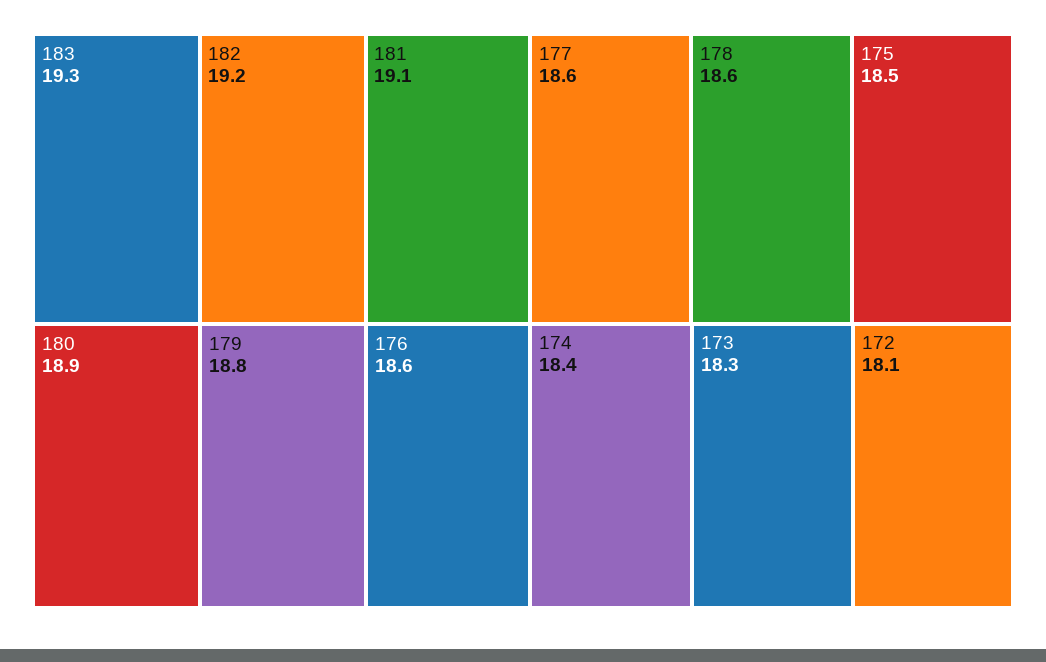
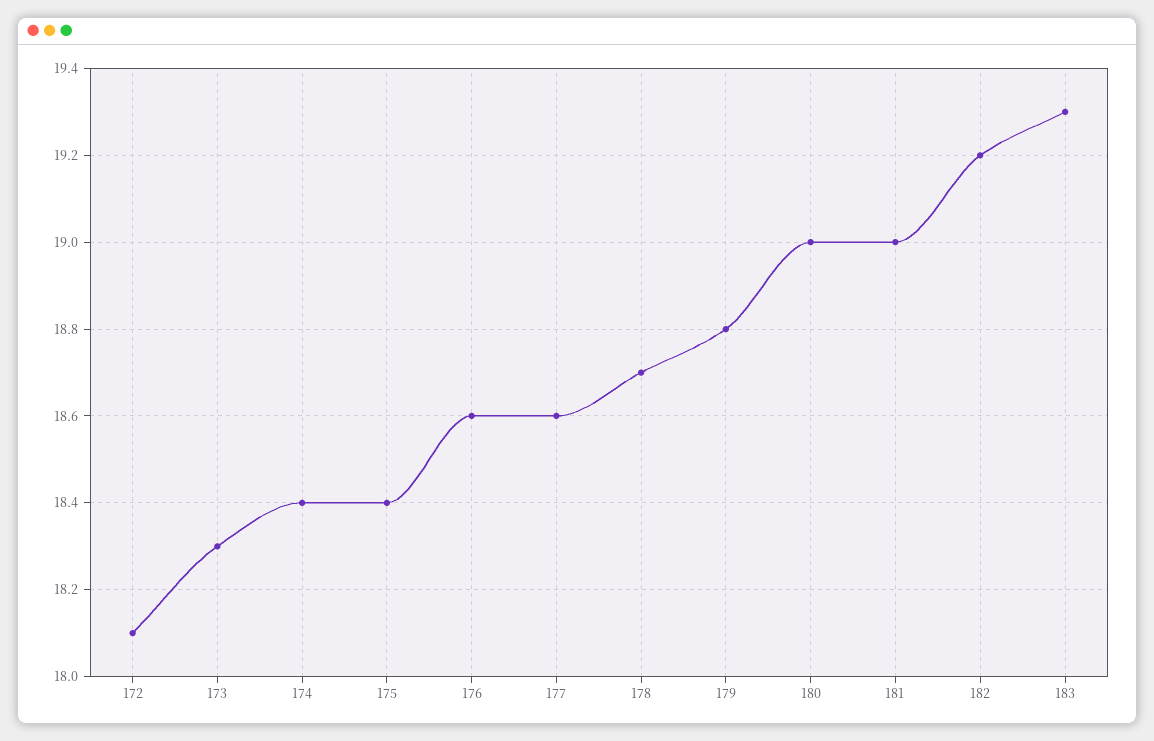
181: 19.1 -> 19
180: 18.9 -> 19
178: 18.6 -> 18.7
175: 18.5 -> 18.4

